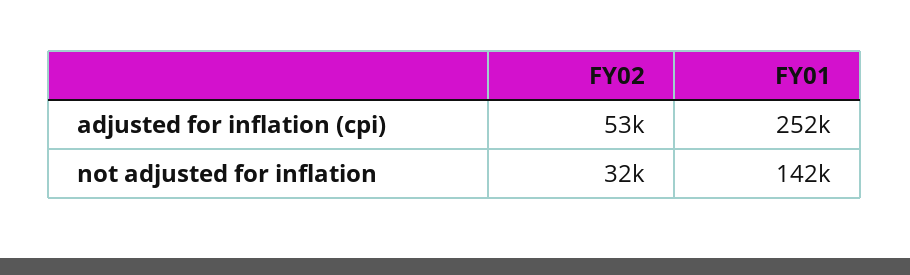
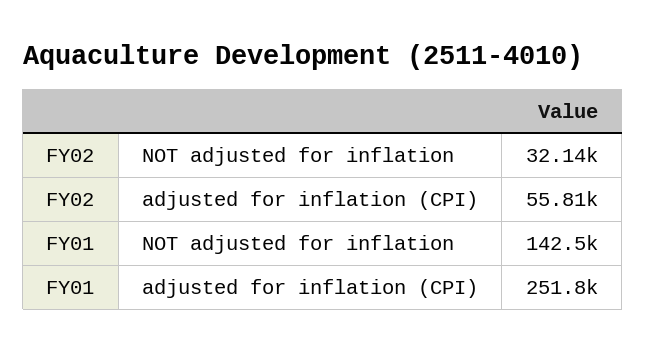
FY02, adjusted for inflation (cpi): 53000 -> 55810

